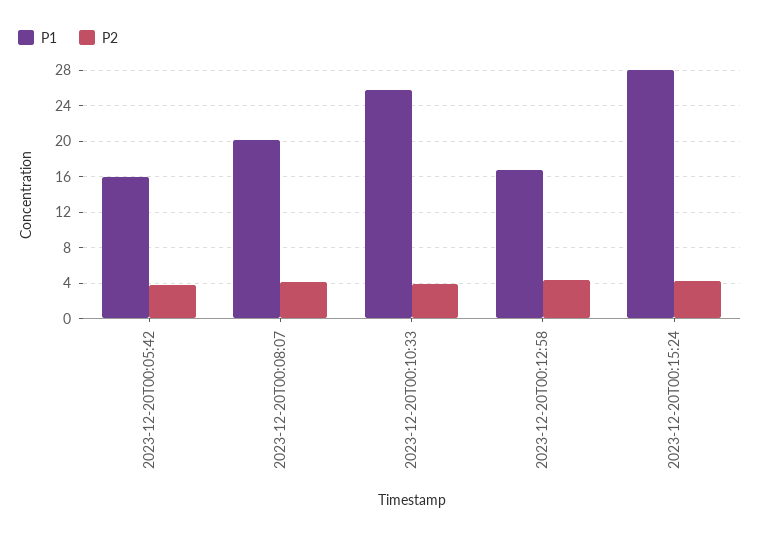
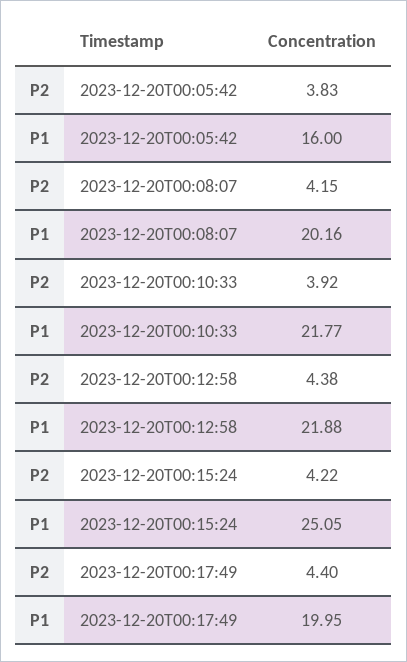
P1, 2023-12-20T00:10:33: 26 -> 21.77
P1, 2023-12-20T00:12:58: 17 -> 21.88
P1, 2023-12-20T00:15:24: 28 -> 25.05
P2, 2023-12-20T00:17:49: none -> 4.4
P1, 2023-12-20T00:17:49: none -> 19.95

